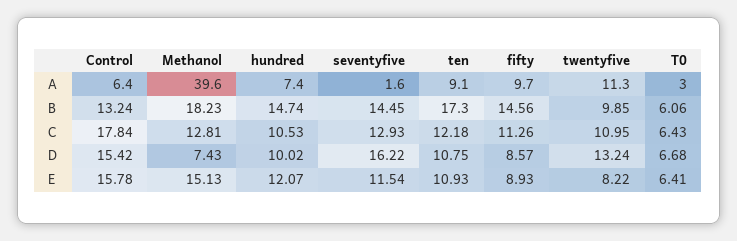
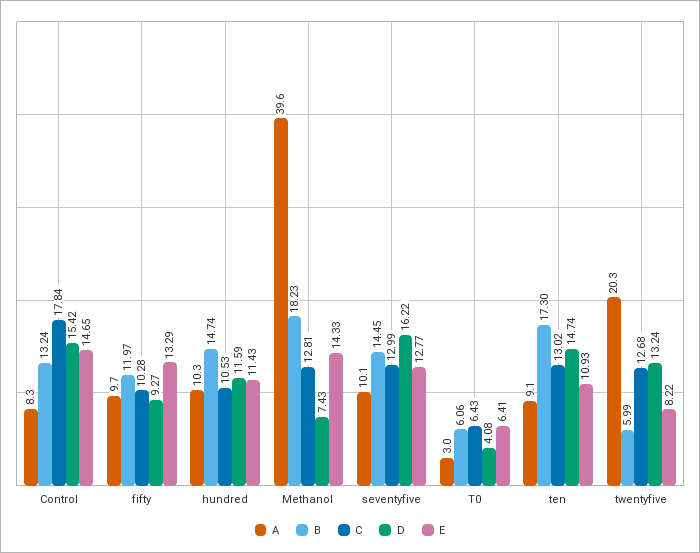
A, Control: 6.4 -> 8.3
A, hundred: 7.4 -> 10.3
A, seventyfive: 1.6 -> 10.1
A, twentyfive: 11.3 -> 20.3
B, fifty: 14.56 -> 11.97
B, twentyfive: 9.85 -> 5.99
C, seventyfive: 12.93 -> 12.99
C, ten: 12.18 -> 13.02
C, fifty: 11.26 -> 10.28
C, twentyfive: 10.95 -> 12.68
D, hundred: 10.02 -> 11.59
D, ten: 10.75 -> 14.74
D, fifty: 8.57 -> 9.27
D, T0: 6.68 -> 4.08
E, Control: 15.78 -> 14.65
E, Methanol: 15.13 -> 14.33
E, hundred: 12.07 -> 11.43
E, seventyfive: 11.54 -> 12.77
E, fifty: 8.93 -> 13.29

